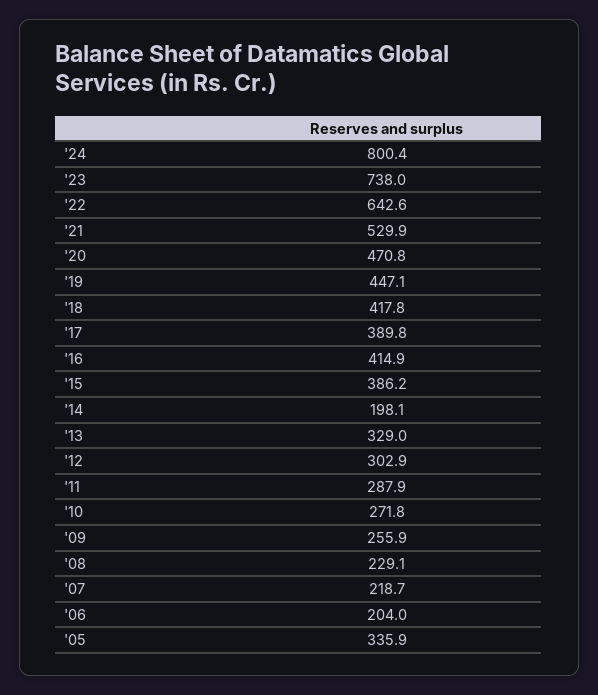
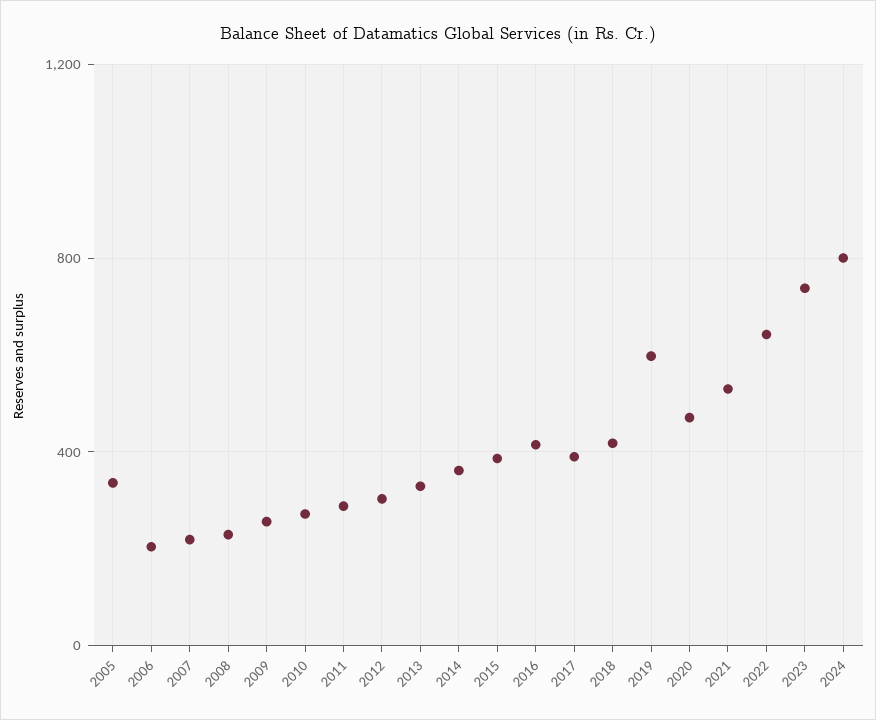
'19: 447.1 -> 600
'14: 198.1 -> 350

